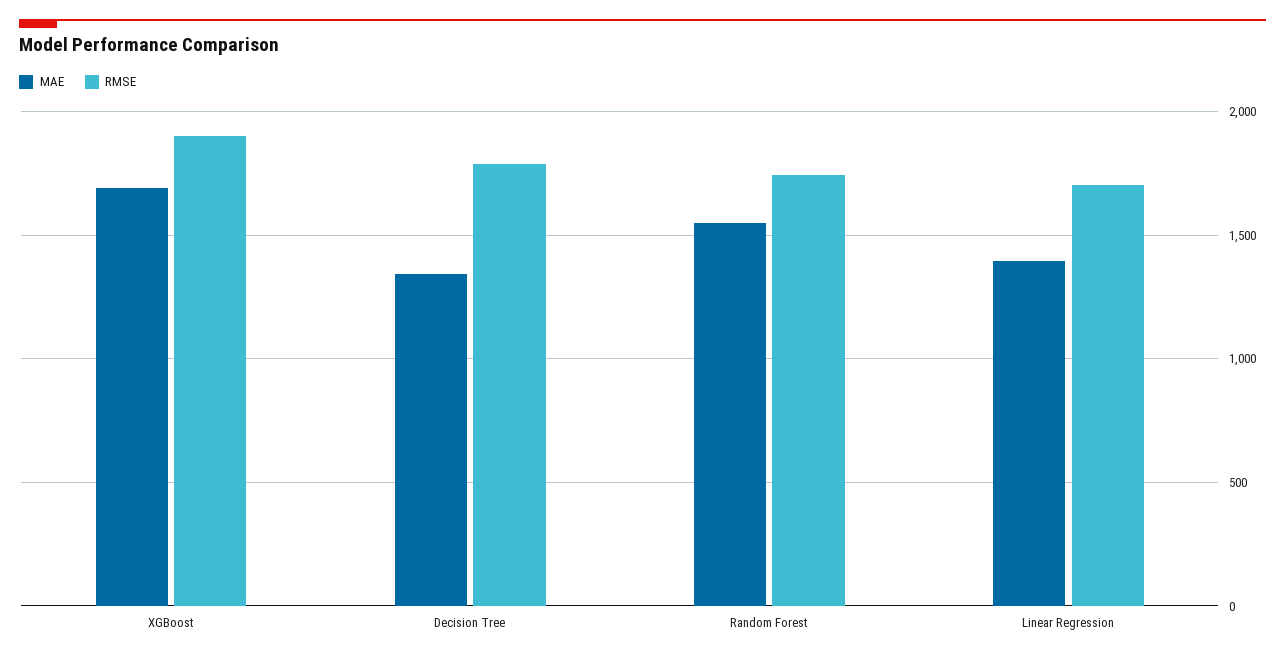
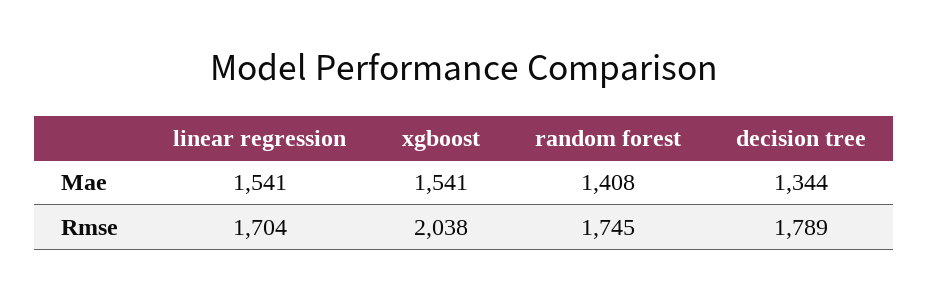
MAE, XGBoost: 1700 -> 1541
RMSE, XGBoost: 1900 -> 2038
MAE, Random Forest: 1550 -> 1408
MAE, Linear Regression: 1400 -> 1541

